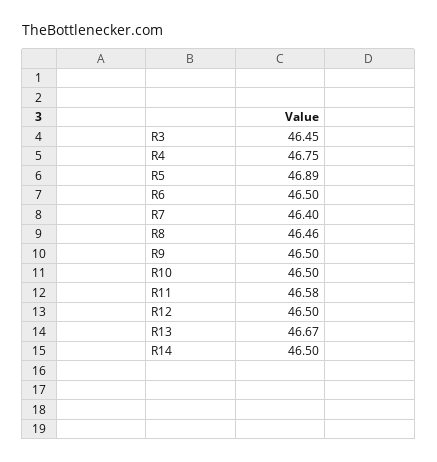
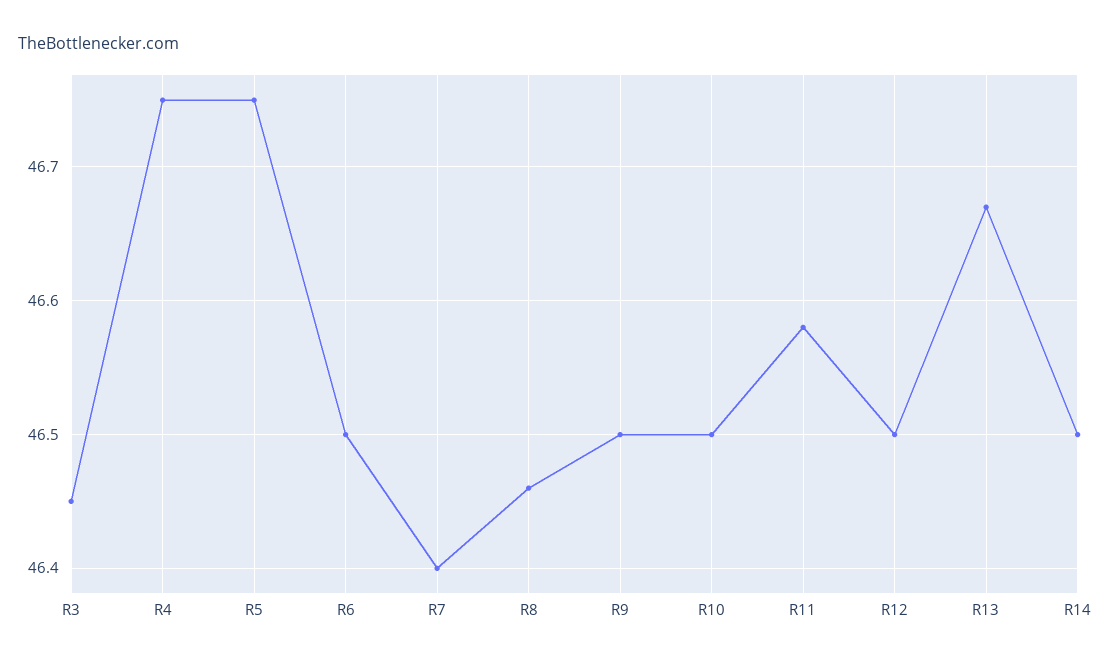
R5: 46.89 -> 46.75

